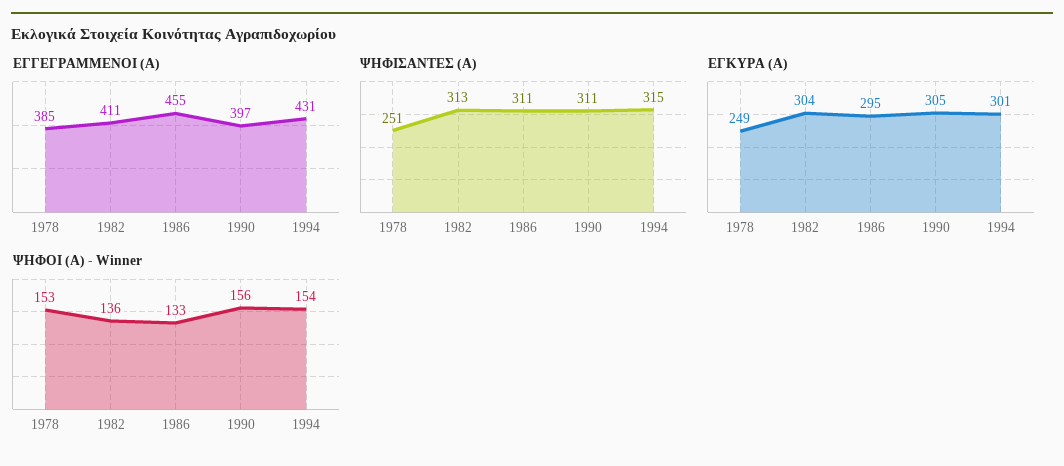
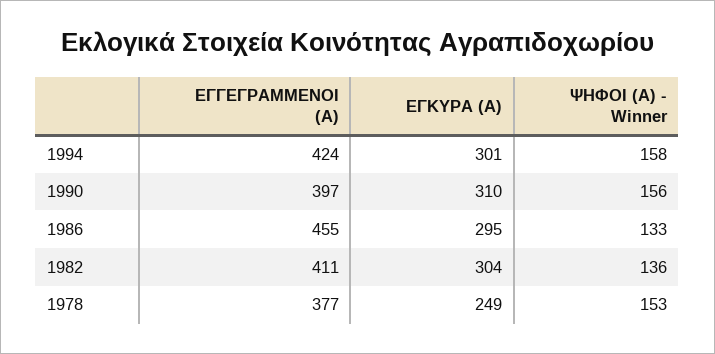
ΕΓΓΕΓΡΑΜΜΕΝΟΙ (Α), 1978: 385 -> 377
ΕΓΓΕΓΡΑΜΜΕΝΟΙ (Α), 1994: 431 -> 424
ΨΗΦΙΣΑΝΤΕΣ (Α), 1978: 251 -> none
ΨΗΦΙΣΑΝΤΕΣ (Α), 1982: 313 -> none
ΨΗΦΙΣΑΝΤΕΣ (Α), 1986: 311 -> none
ΨΗΦΙΣΑΝΤΕΣ (Α), 1990: 311 -> none
ΨΗΦΙΣΑΝΤΕΣ (Α), 1994: 315 -> none
ΕΓΚΥΡΑ (Α), 1990: 305 -> 310
ΨΗΦΟΙ (Α) - Winner, 1994: 154 -> 158

